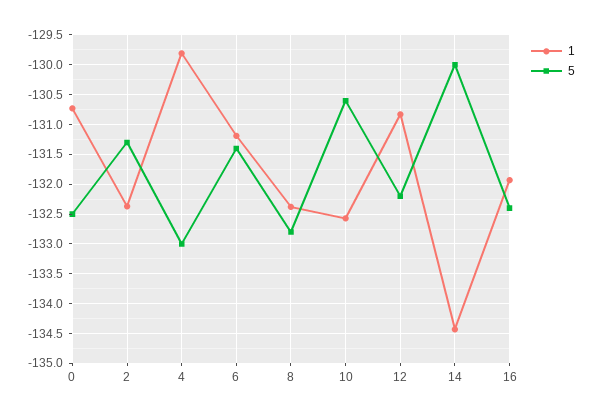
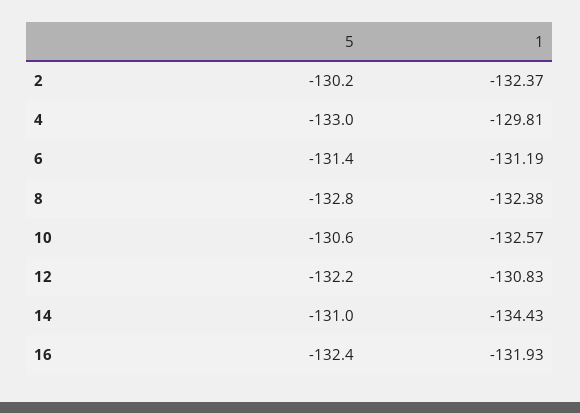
1, 0: -130.75 -> none
5, 0: -132.5 -> none
5, 2: -131.25 -> -130.2
5, 14: -130 -> -131

